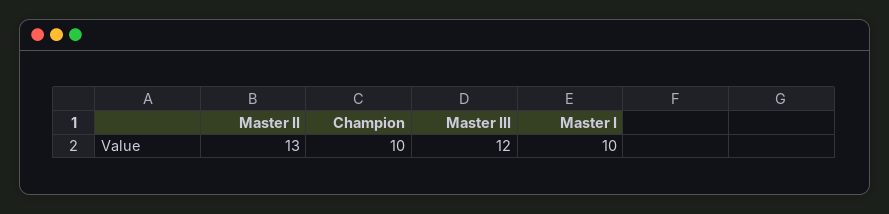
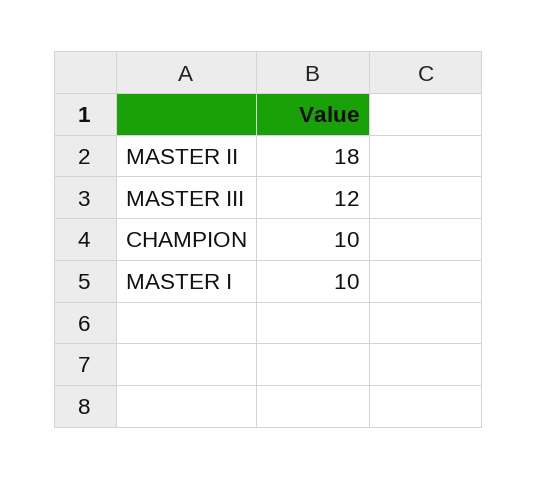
Master II: 13 -> 18

